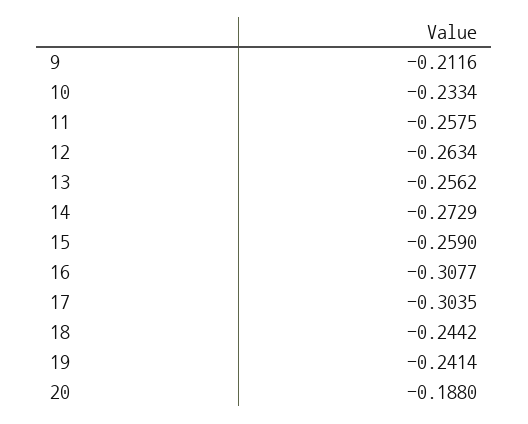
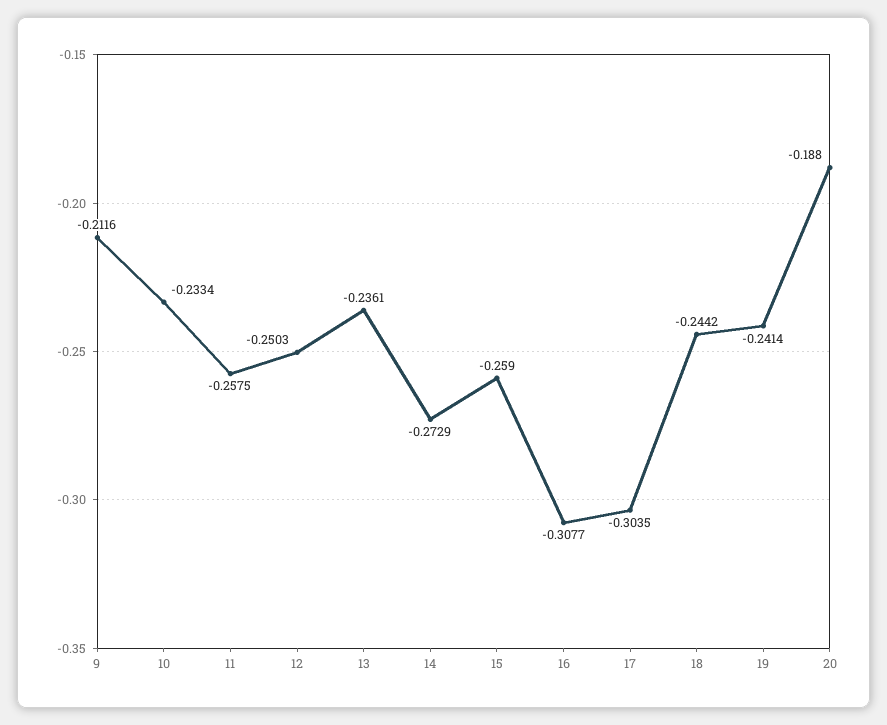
12: -0.2634 -> -0.2503
13: -0.2562 -> -0.2361

